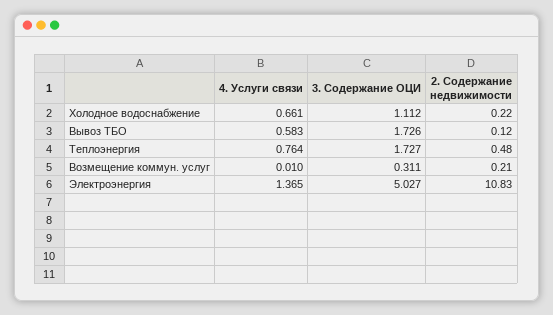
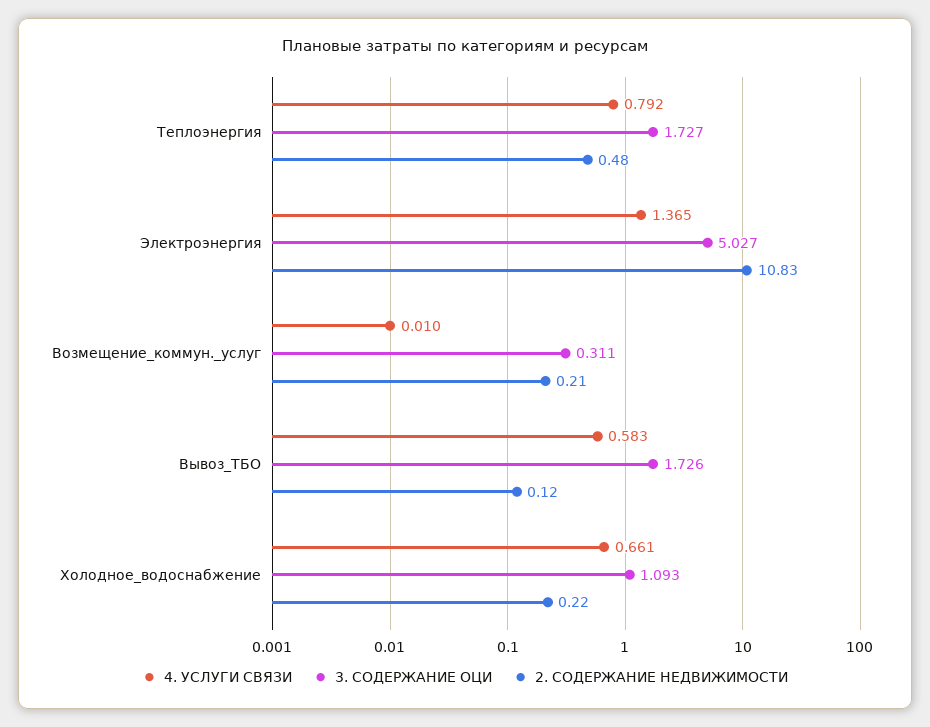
3. Содержание ОЦИ, Холодное водоснабжение: 1.112 -> 1.093
4. Услуги связи, Теплоэнергия: 0.764 -> 0.792

